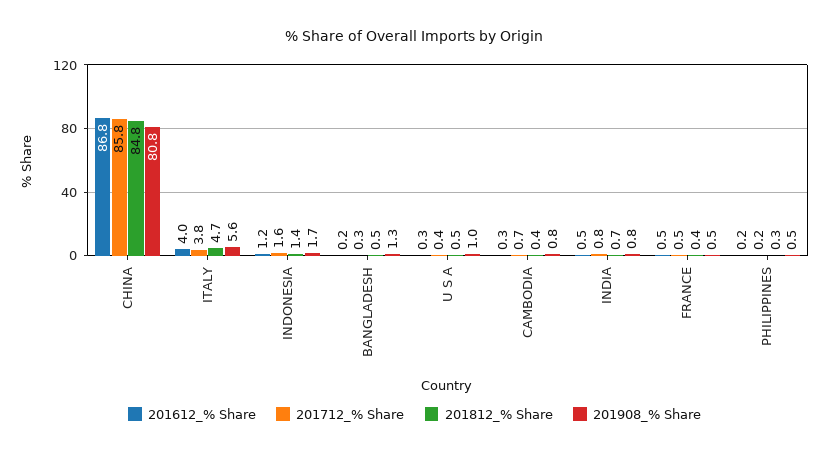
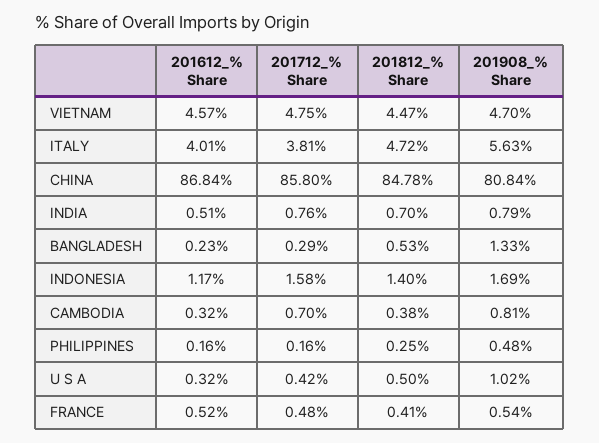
201612_% Share, VIETNAM: none -> 4.57
201712_% Share, VIETNAM: none -> 4.75
201812_% Share, VIETNAM: none -> 4.47
201908_% Share, VIETNAM: none -> 4.7

